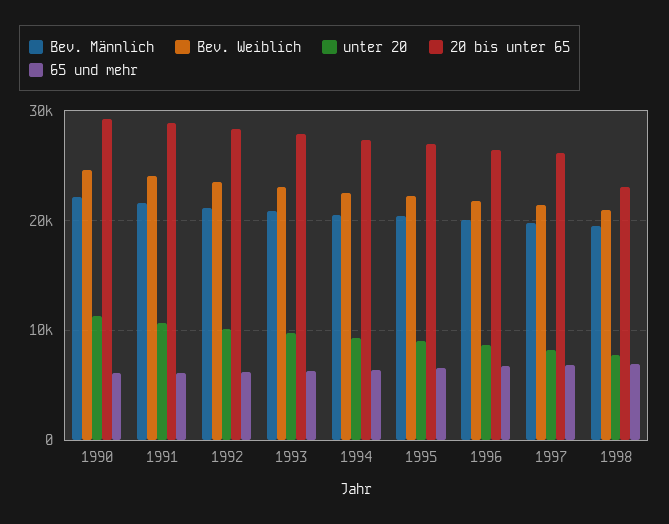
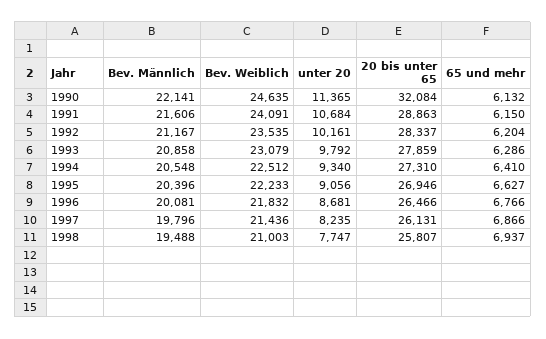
20 bis unter 65, 1990: 29000 -> 32084
20 bis unter 65, 1998: 23000 -> 25807

